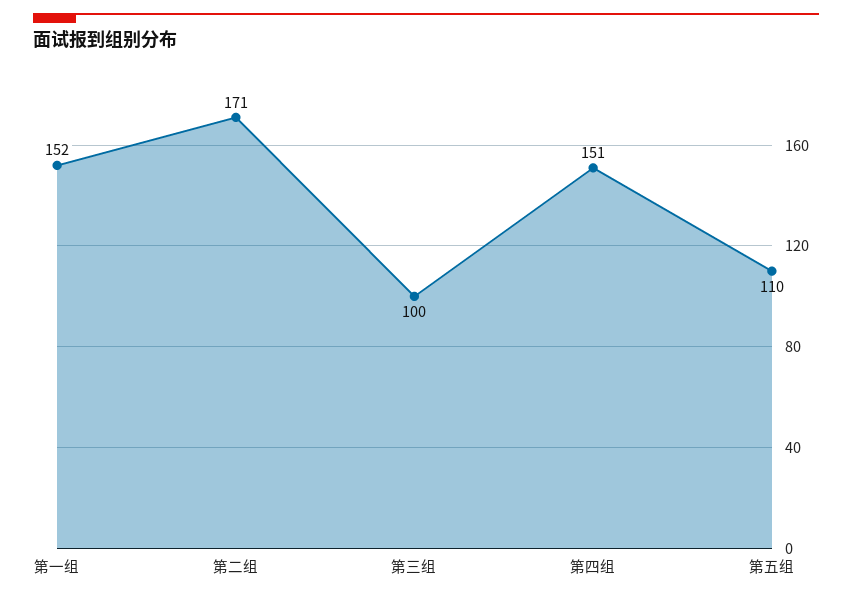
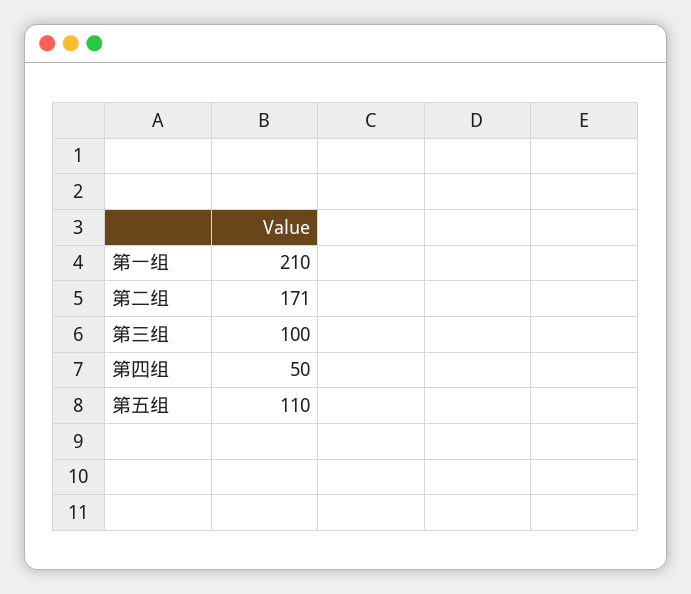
第一组: 152 -> 210
第四组: 151 -> 50

